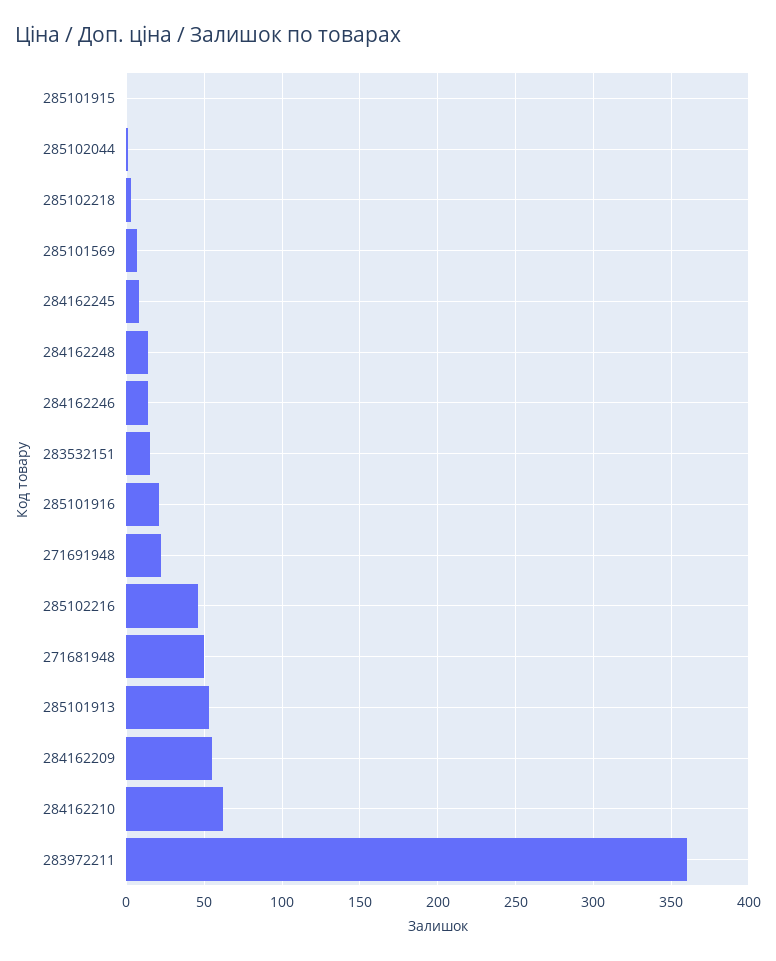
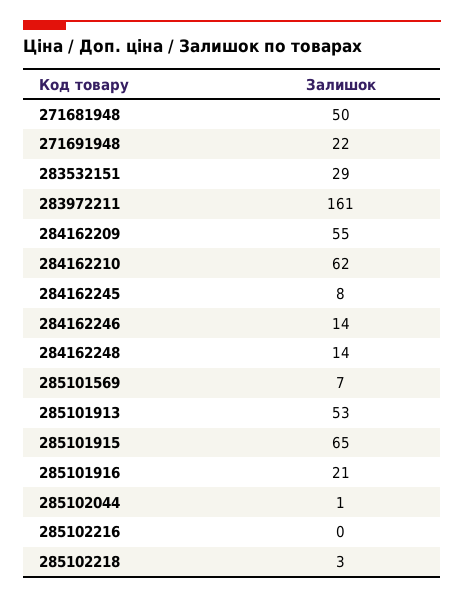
285101915: 0 -> 65
283532151: 15 -> 29
285102216: 45 -> 0
283972211: 360 -> 161

